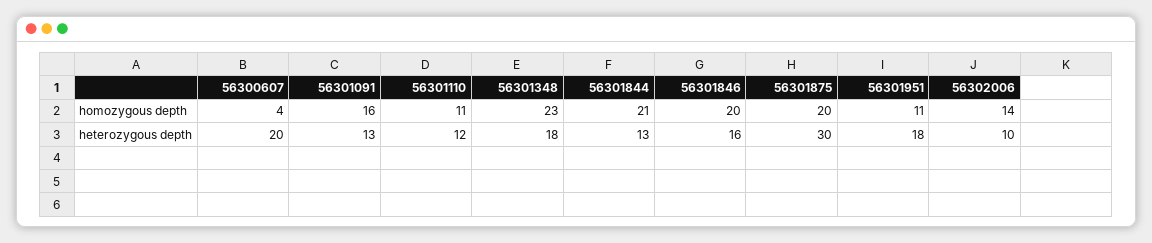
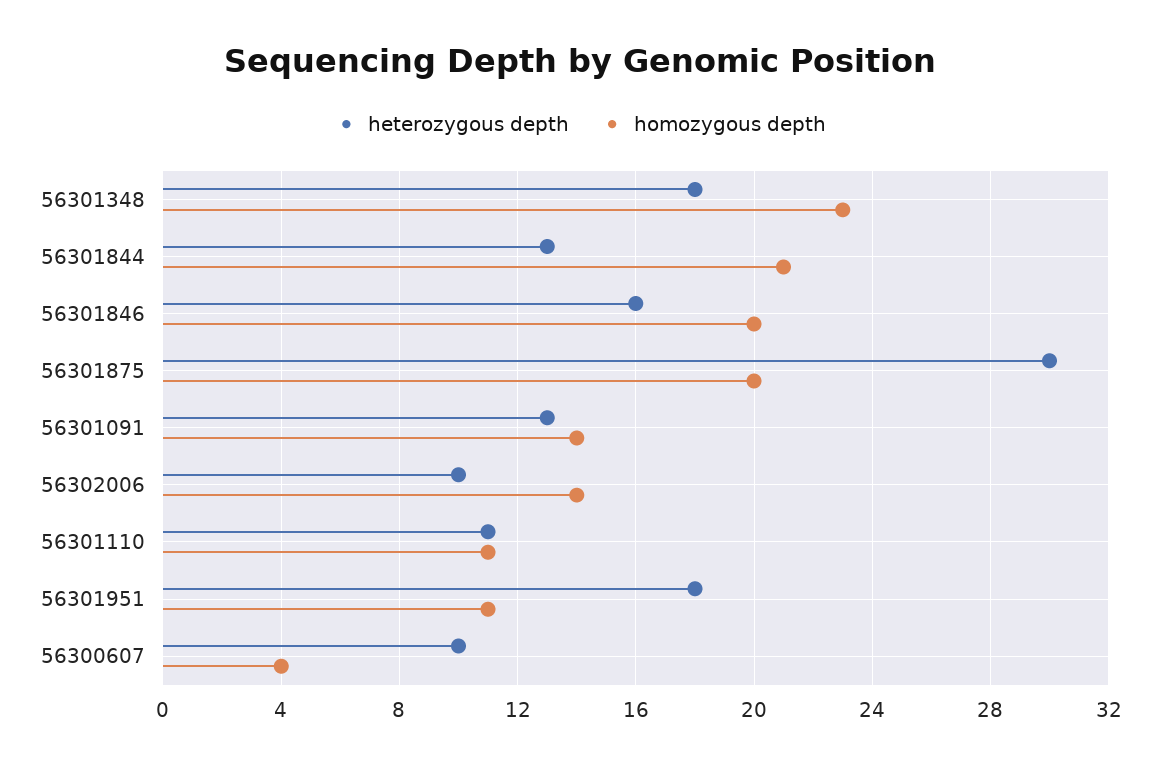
homozygous depth, 56301091: 16 -> 14
heterozygous depth, 56300607: 20 -> 10
heterozygous depth, 56301110: 12 -> 11

